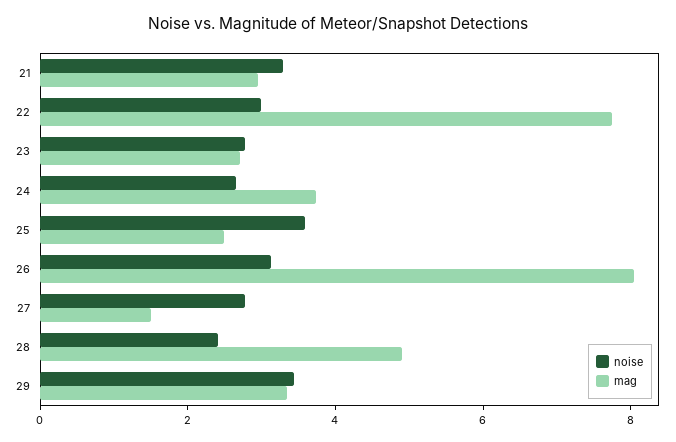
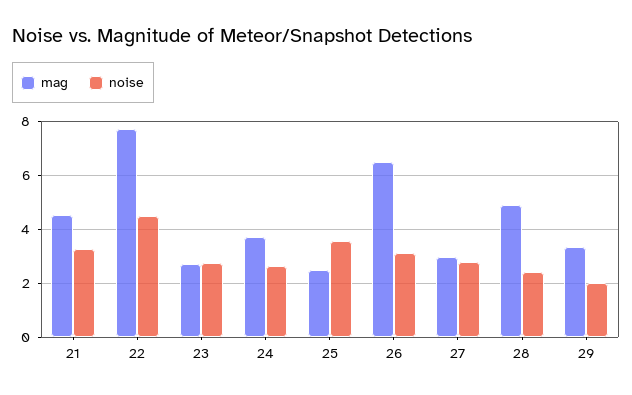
mag, 21: 3 -> 4.5
noise, 22: 3 -> 4.5
mag, 26: 8 -> 6.5
mag, 27: 1.5 -> 3
noise, 29: 3.5 -> 2

